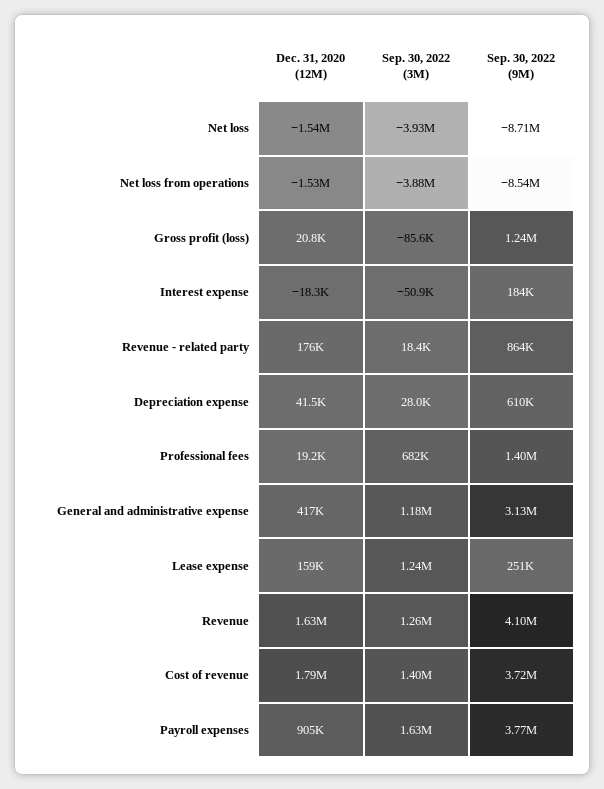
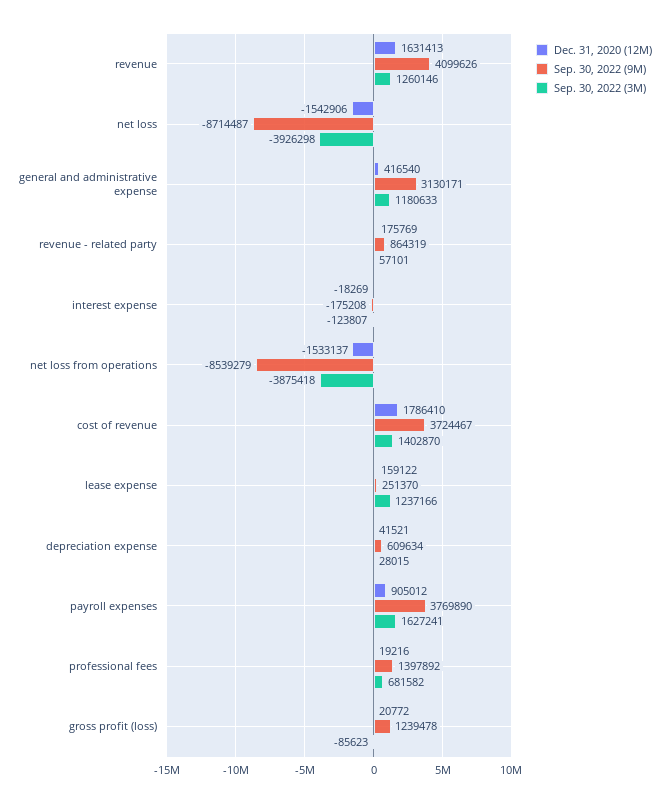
Sep. 30, 2022 (3M), Interest expense: -50900 -> -123807
Sep. 30, 2022 (9M), Interest expense: 184000 -> -175208
Sep. 30, 2022 (3M), Revenue - related party: 18400 -> 57101

